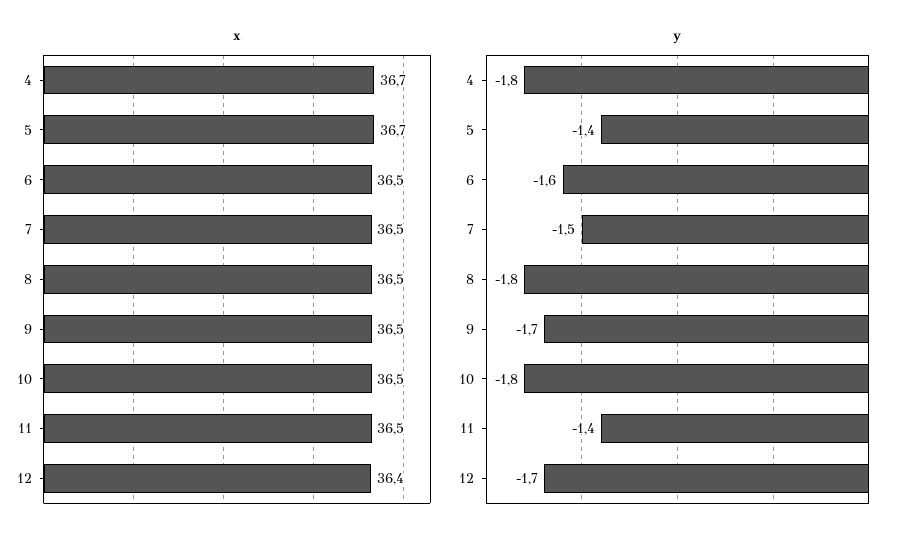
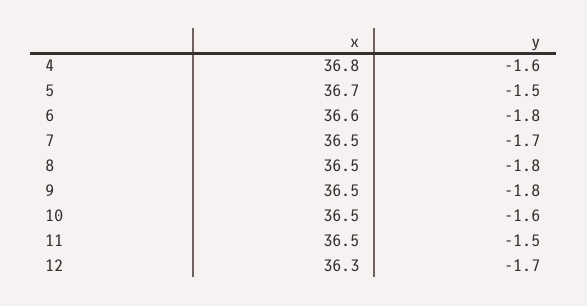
x, 4: 36.7 -> 36.8
x, 6: 36.5 -> 36.6
x, 12: 36.4 -> 36.3
y, 4: -1.8 -> -1.6
y, 5: -1.4 -> -1.5
y, 6: -1.6 -> -1.8
y, 7: -1.5 -> -1.7
y, 9: -1.7 -> -1.8
y, 10: -1.8 -> -1.6
y, 11: -1.4 -> -1.5

